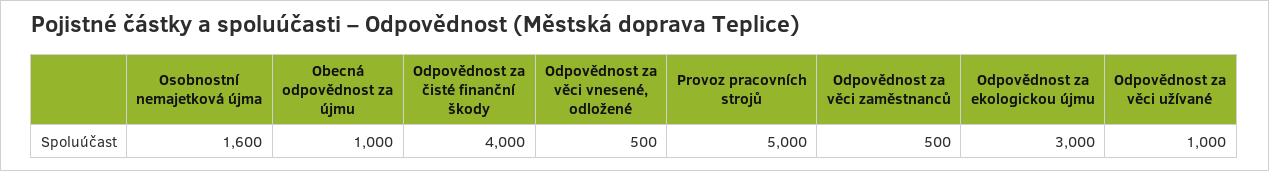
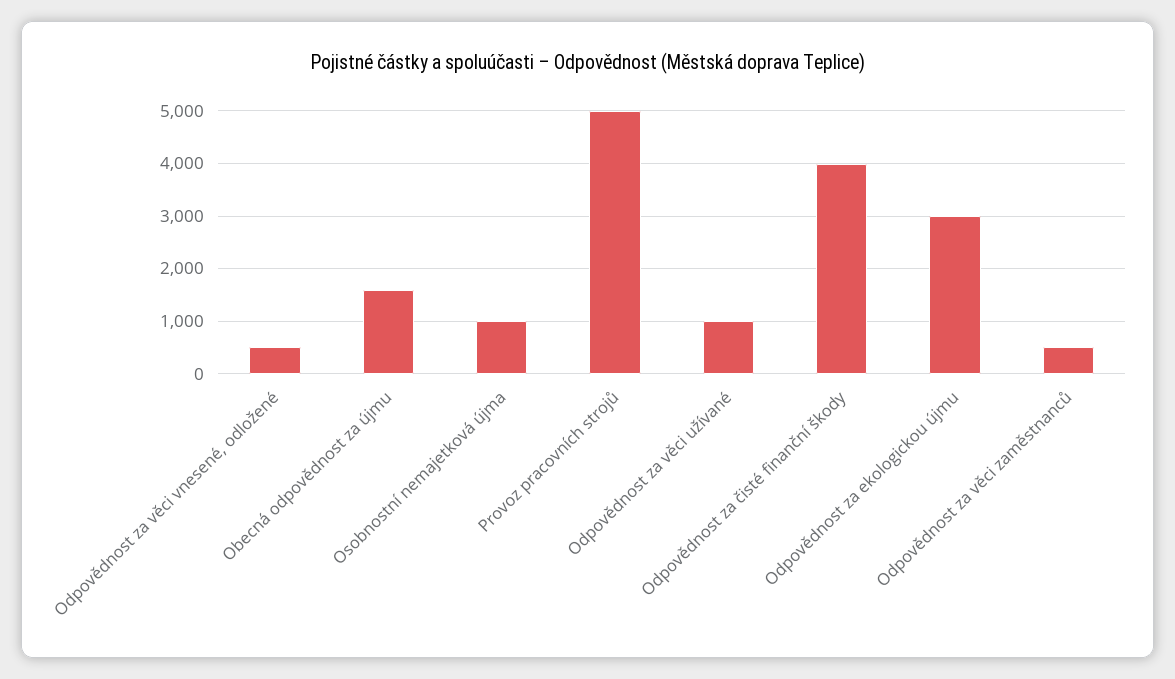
Osobnostní nemajetková újma: 1600 -> 1000
Obecná odpovědnost za újmu: 1000 -> 1600

